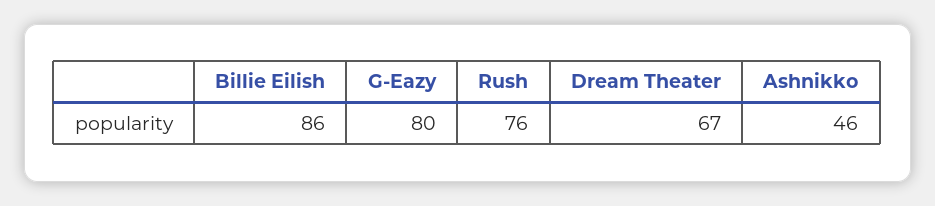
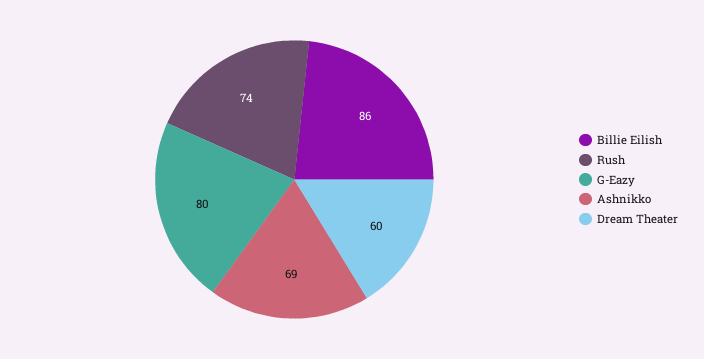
Rush: 76 -> 74
Dream Theater: 67 -> 60
Ashnikko: 46 -> 69

